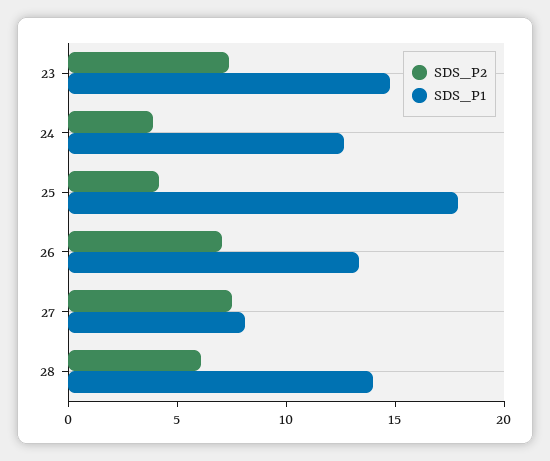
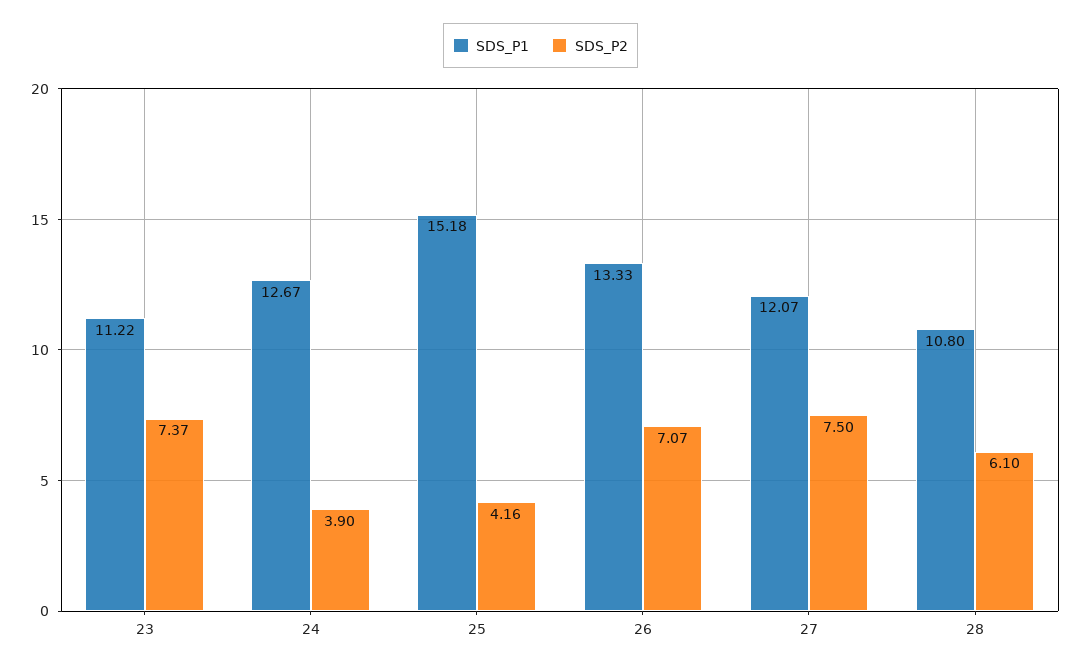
SDS_P1, 23: 15 -> 11.22
SDS_P1, 25: 18 -> 15.18
SDS_P1, 27: 8 -> 12.07
SDS_P1, 28: 14 -> 10.8

